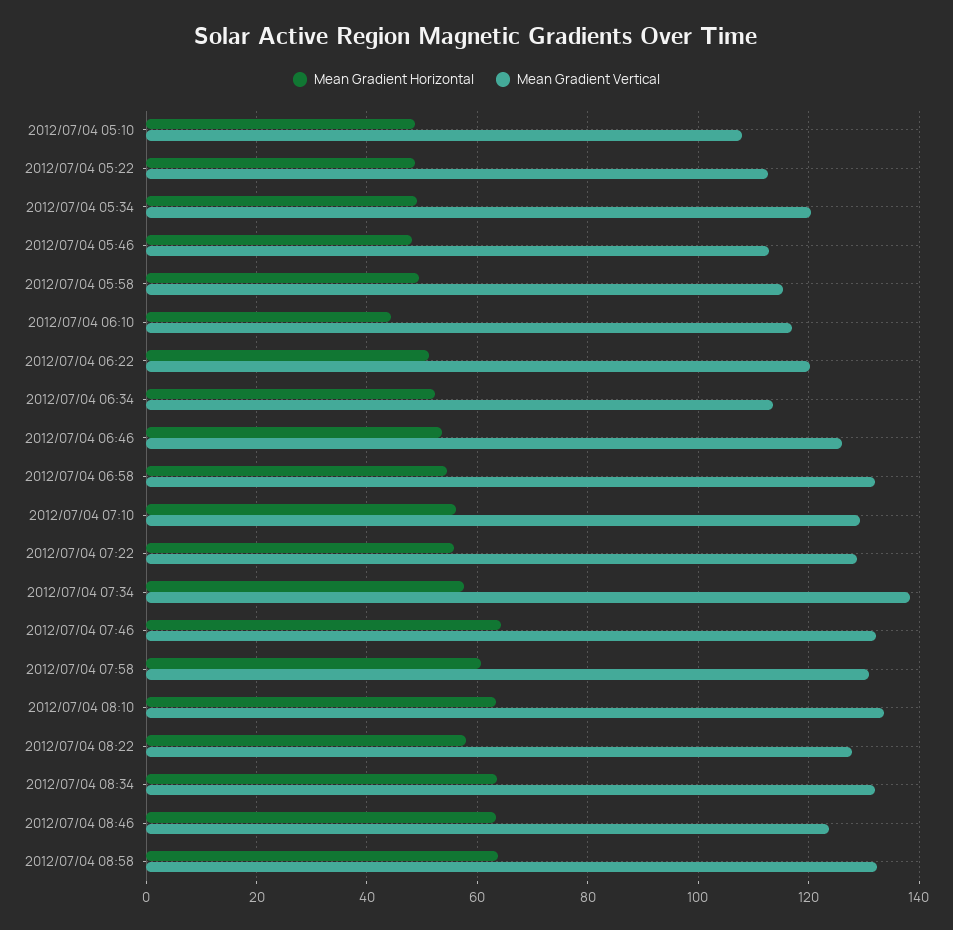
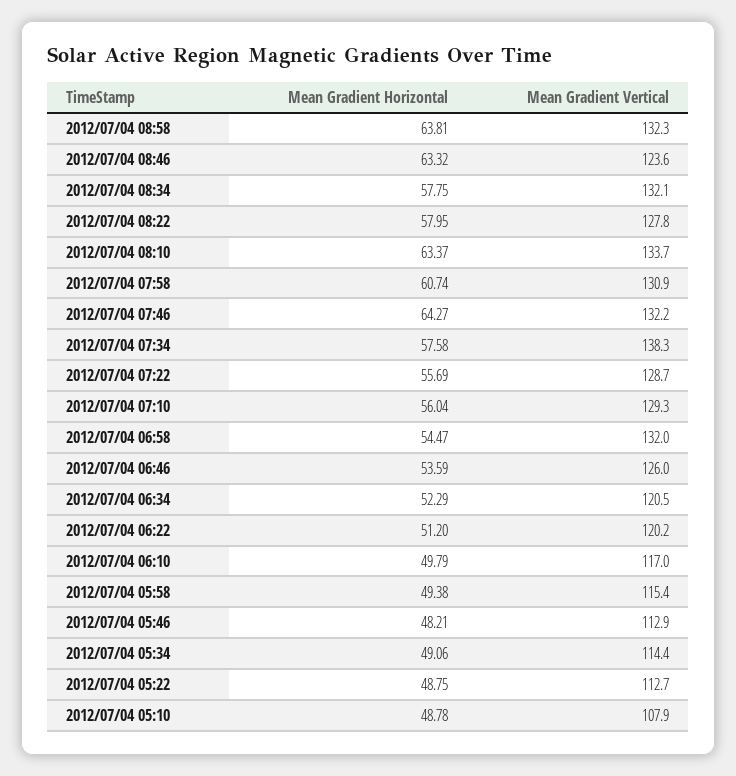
Mean Gradient Vertical, 2012/07/04 05:34: 120 -> 114.4
Mean Gradient Horizontal, 2012/07/04 06:10: 44 -> 49.79
Mean Gradient Vertical, 2012/07/04 06:34: 114 -> 120.5
Mean Gradient Horizontal, 2012/07/04 08:34: 64 -> 57.75

